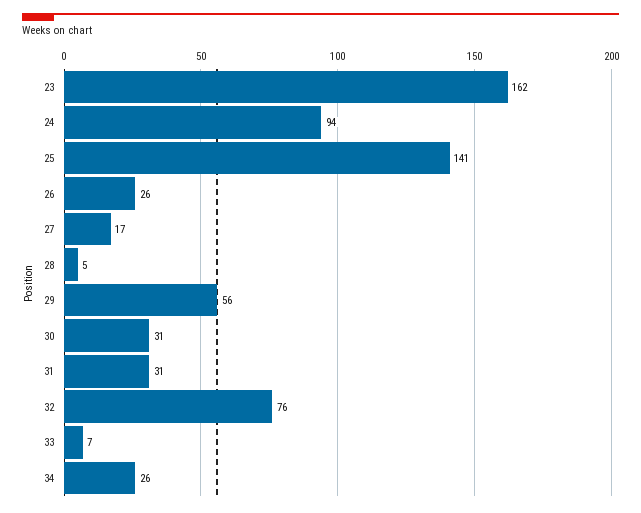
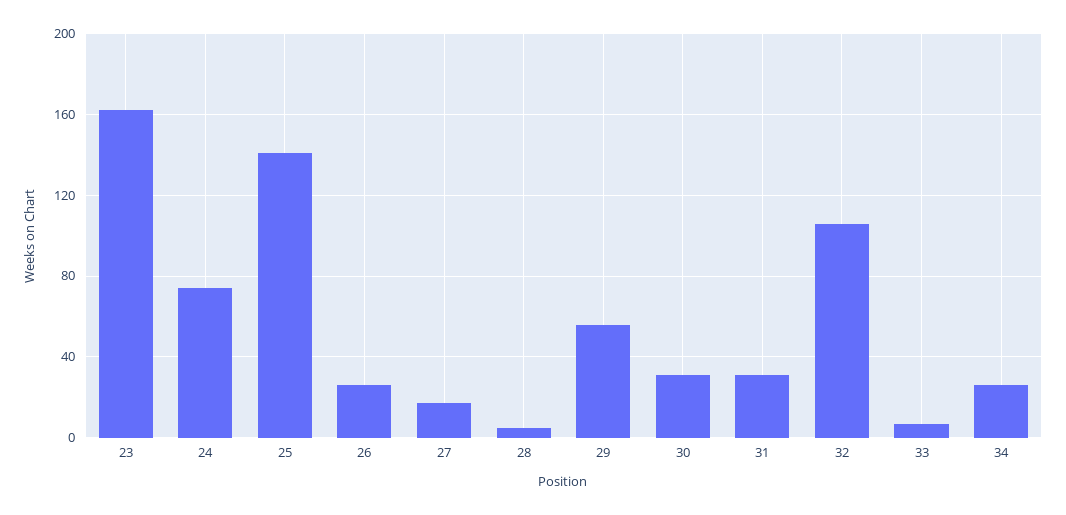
24: 94 -> 75
32: 76 -> 105

